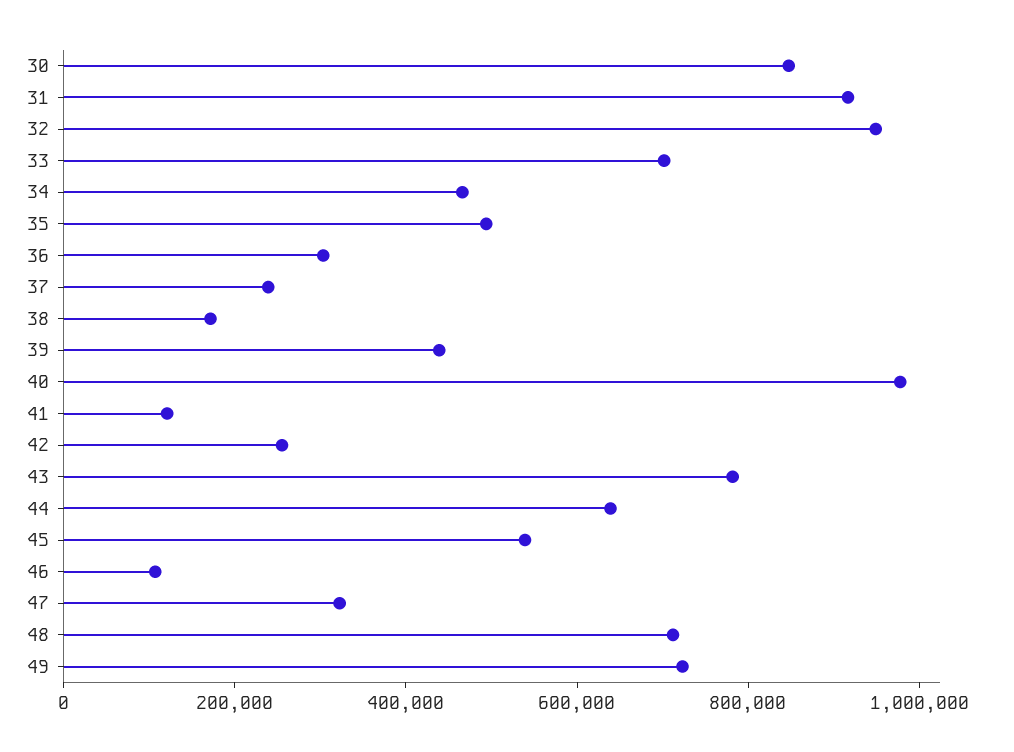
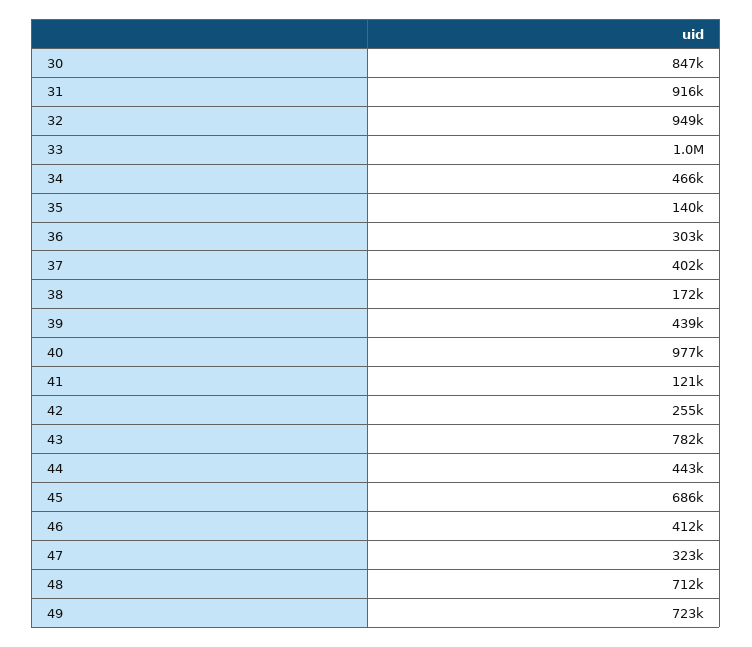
33: 700000 -> 1000000
35: 500000 -> 140000
37: 250000 -> 402000
44: 650000 -> 443000
45: 550000 -> 686000
46: 100000 -> 412000

